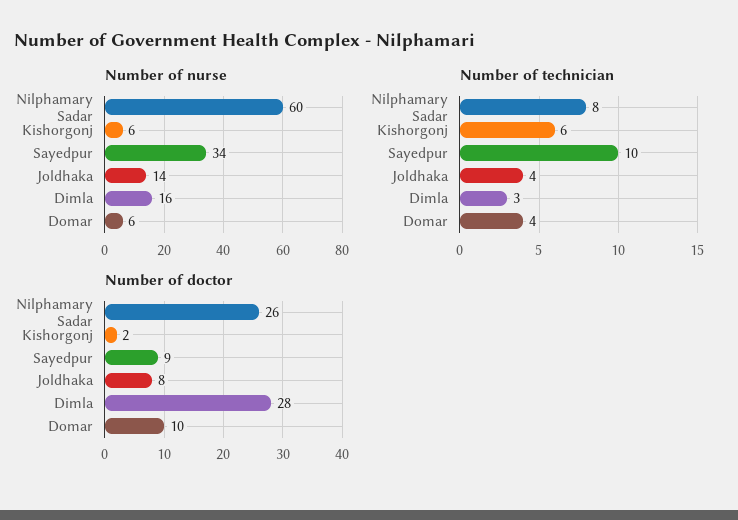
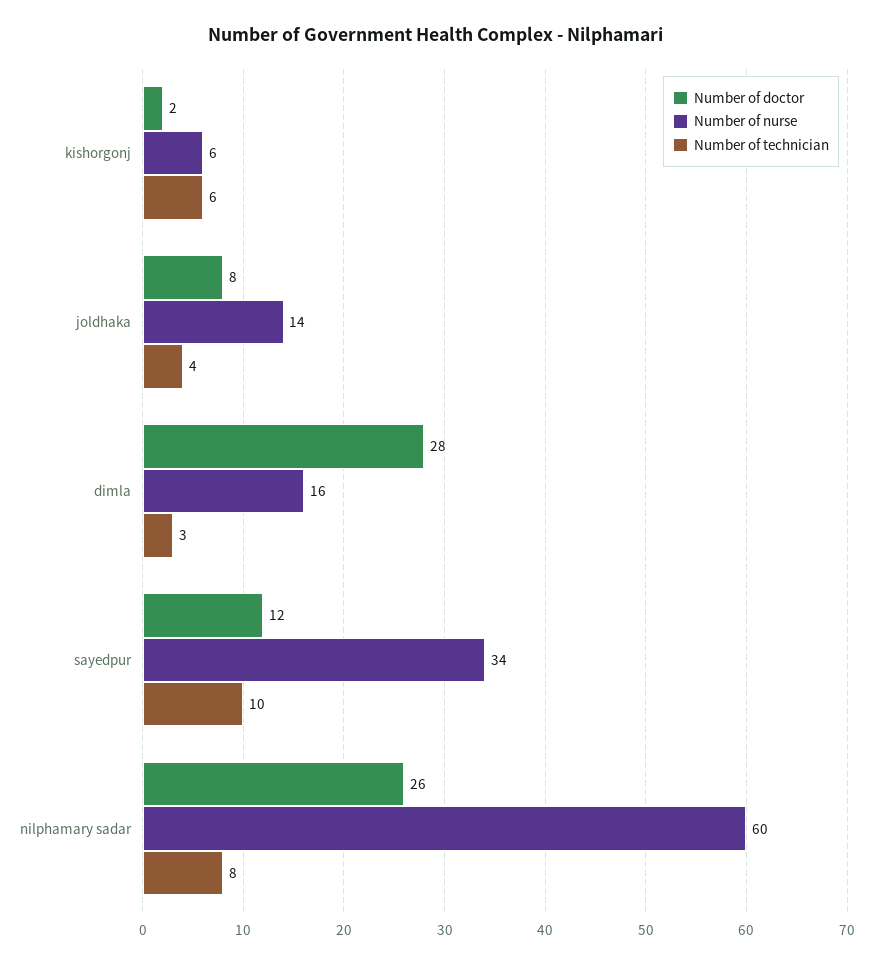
Number of nurse, Domar: 6 -> none
Number of technician, Domar: 4 -> none
Number of doctor, Sayedpur: 9 -> 12
Number of doctor, Domar: 10 -> none

